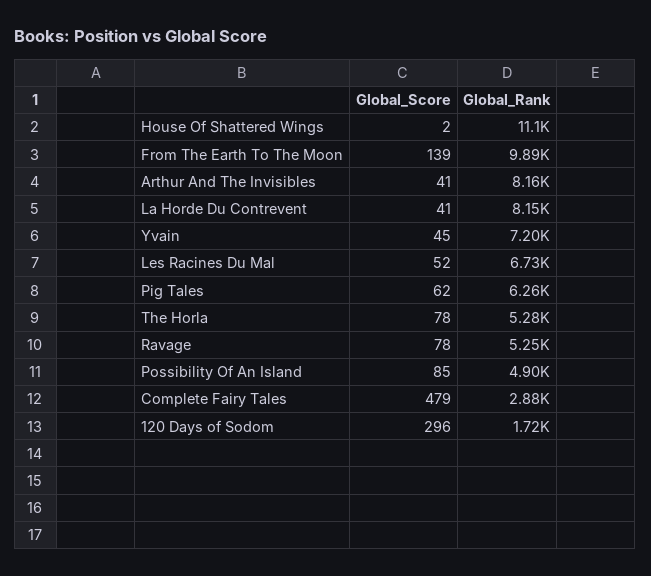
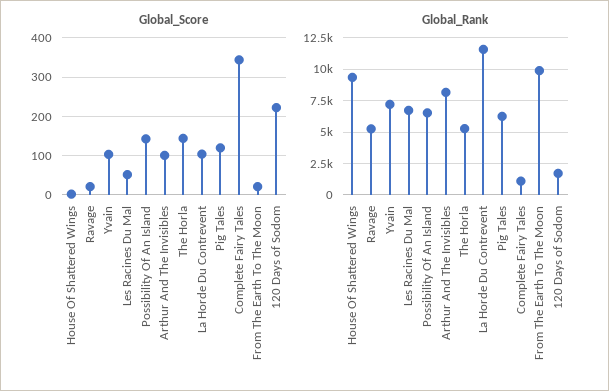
Global_Rank, House Of Shattered Wings: 11100 -> 9500
Global_Score, From The Earth To The Moon: 139 -> 20
Global_Score, Arthur And The Invisibles: 41 -> 100
Global_Score, La Horde Du Contrevent: 41 -> 100
Global_Rank, La Horde Du Contrevent: 8150 -> 11500
Global_Score, Yvain: 45 -> 100
Global_Score, Pig Tales: 62 -> 120
Global_Score, The Horla: 78 -> 140
Global_Score, Ravage: 78 -> 20
Global_Score, Possibility Of An Island: 85 -> 140
Global_Rank, Possibility Of An Island: 4900 -> 6500
Global_Score, Complete Fairy Tales: 479 -> 340
Global_Rank, Complete Fairy Tales: 2880 -> 1000
Global_Score, 120 Days of Sodom: 296 -> 220

